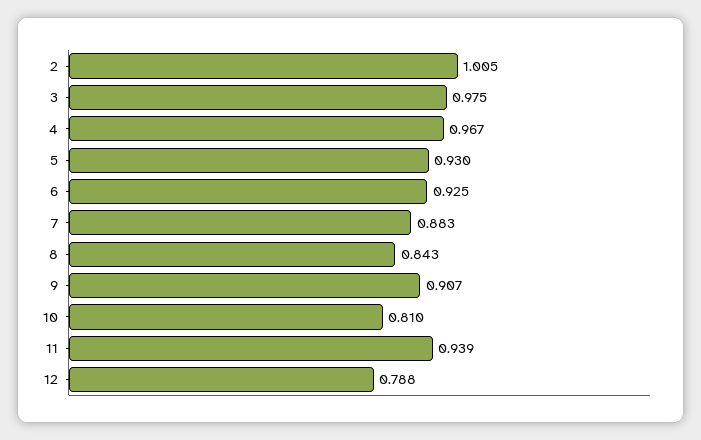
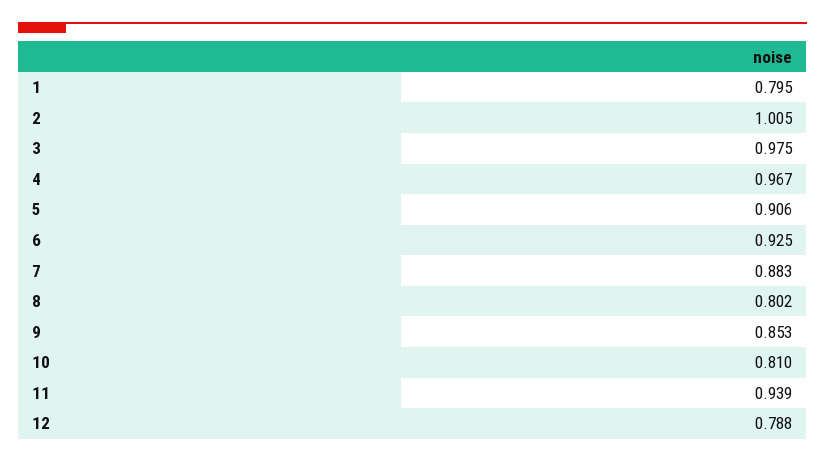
5: 0.93 -> 0.906
8: 0.843 -> 0.802
9: 0.907 -> 0.853
1: none -> 0.795

